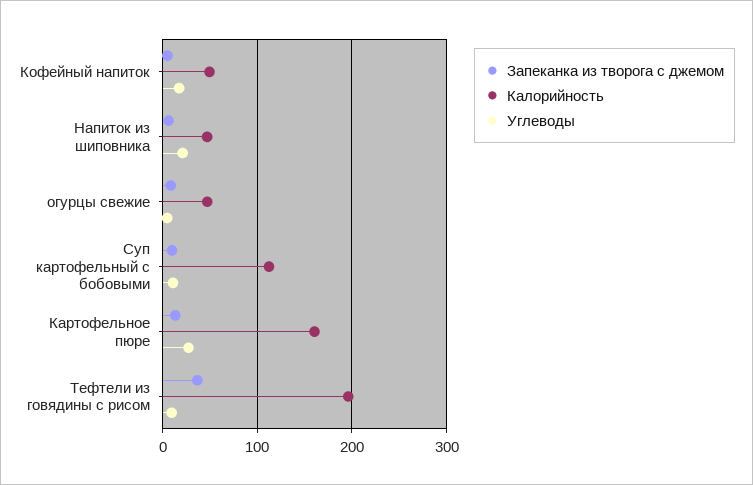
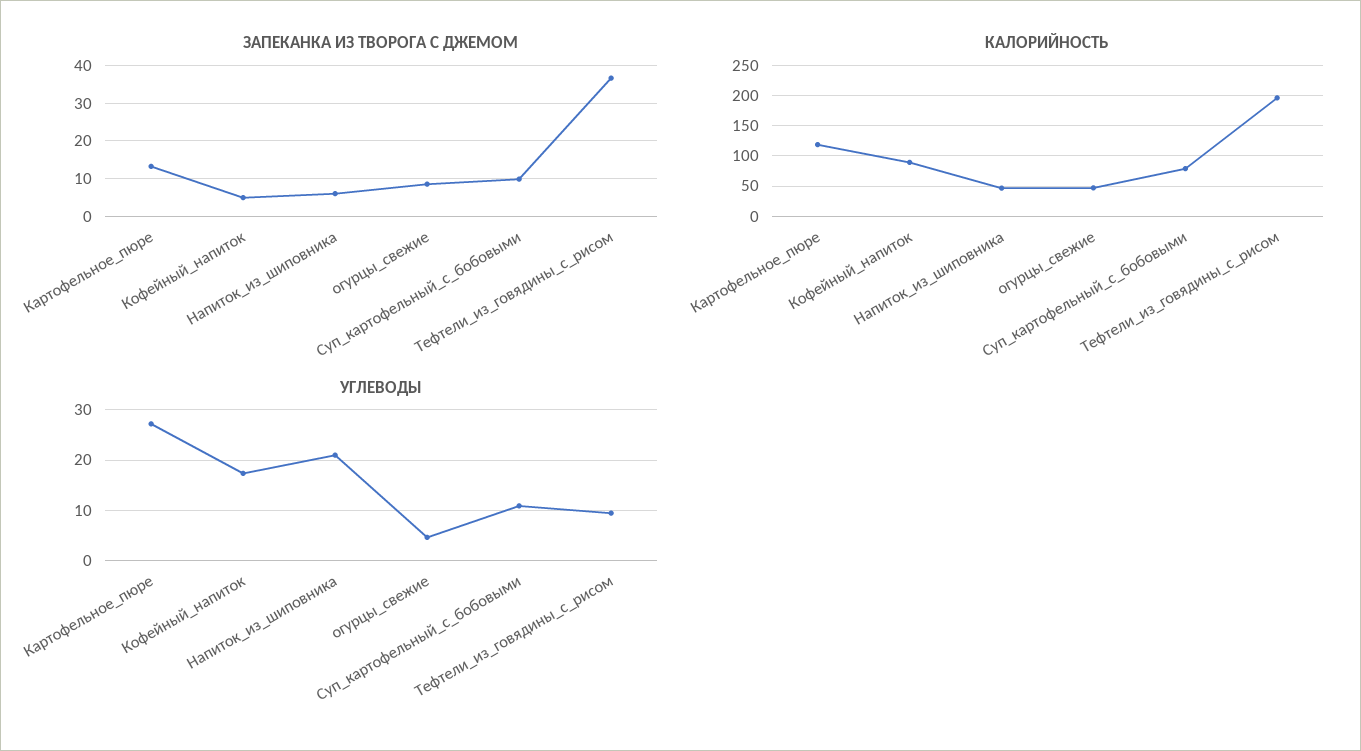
Калорийность, Кофейный напиток: 50 -> 90
Калорийность, Суп картофельный с бобовыми: 110 -> 80
Калорийность, Картофельное пюре: 160 -> 120

